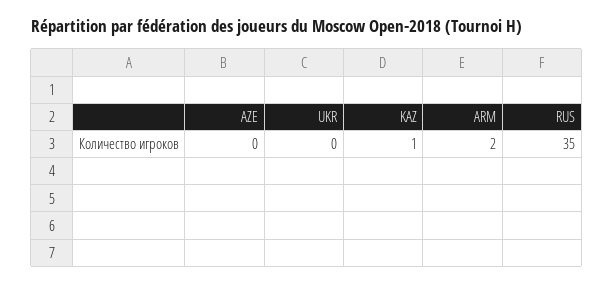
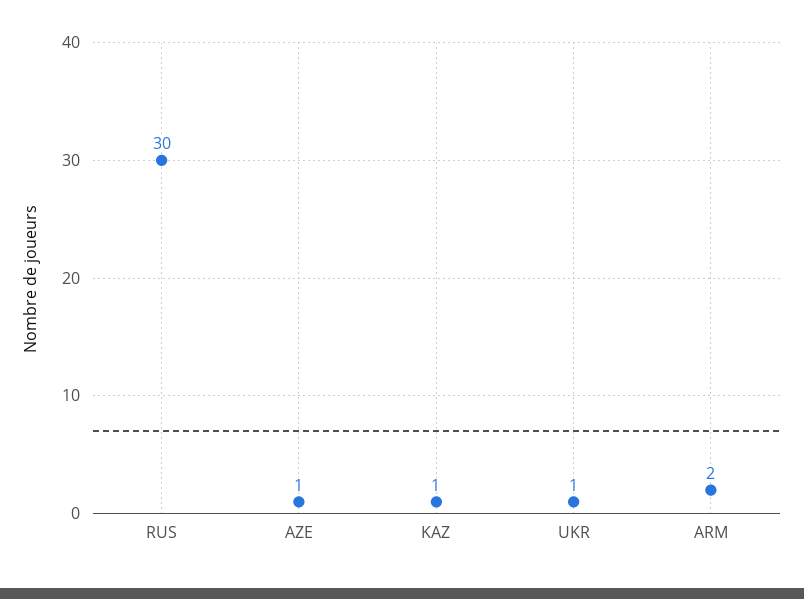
AZE: 0 -> 1
UKR: 0 -> 1
RUS: 35 -> 30

